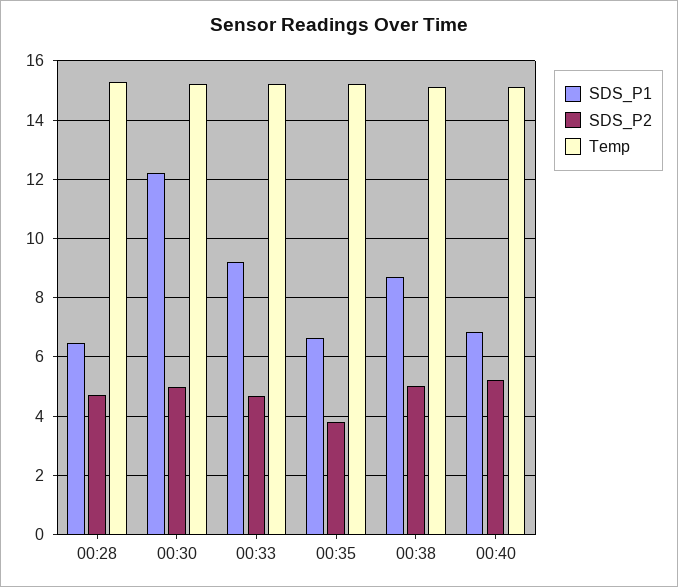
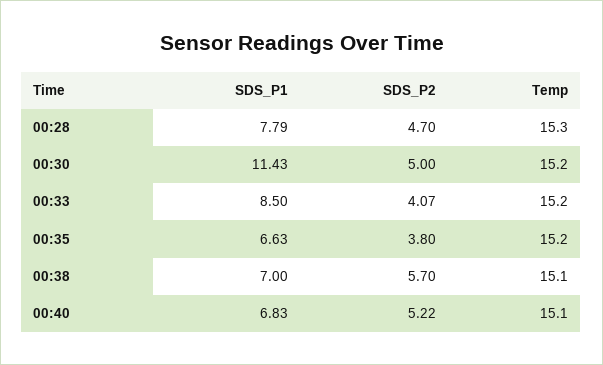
SDS_P1, 00:28: 6.5 -> 7.79
SDS_P1, 00:30: 12.25 -> 11.43
SDS_P1, 00:33: 9.25 -> 8.5
SDS_P2, 00:33: 4.75 -> 4.07
SDS_P1, 00:38: 8.75 -> 7
SDS_P2, 00:38: 5 -> 5.7

